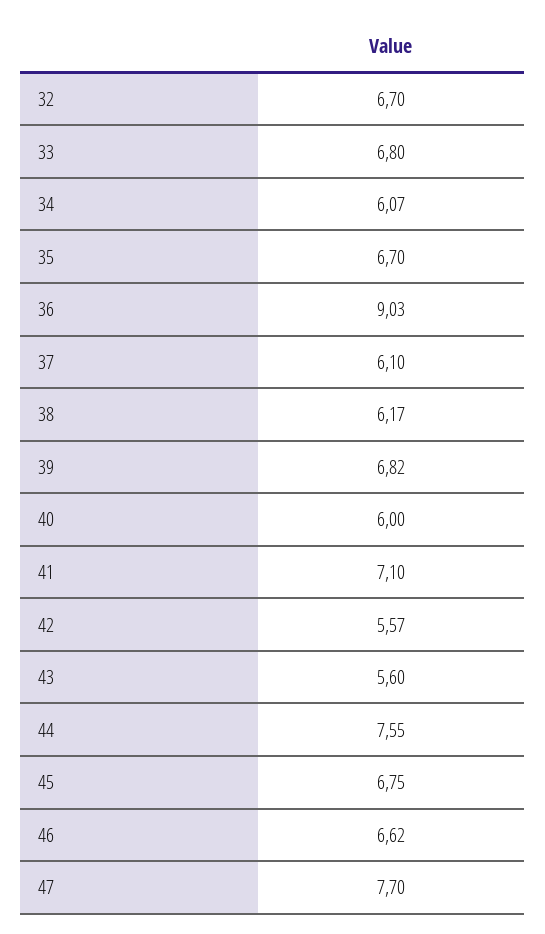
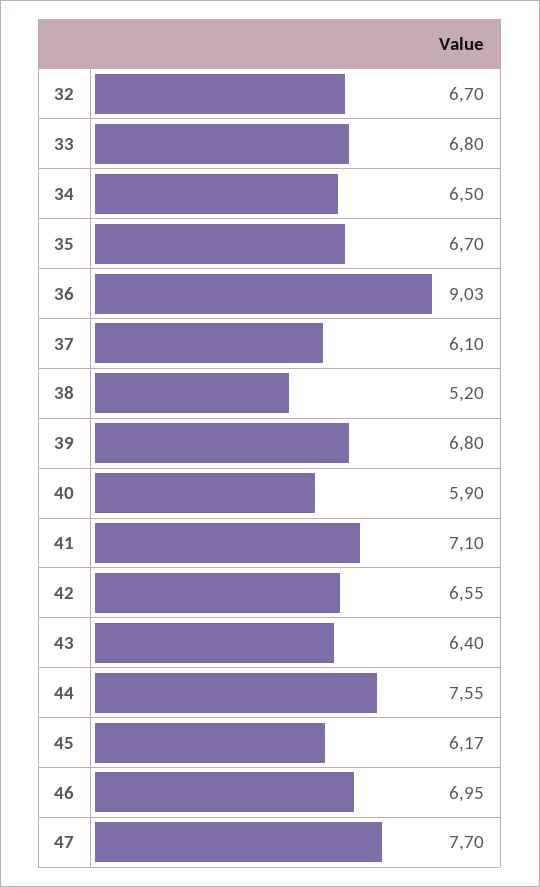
34: 6.07 -> 6.5
38: 6.17 -> 5.2
39: 6.82 -> 6.8
40: 6 -> 5.9
42: 5.57 -> 6.55
43: 5.6 -> 6.4
45: 6.75 -> 6.17
46: 6.62 -> 6.95

